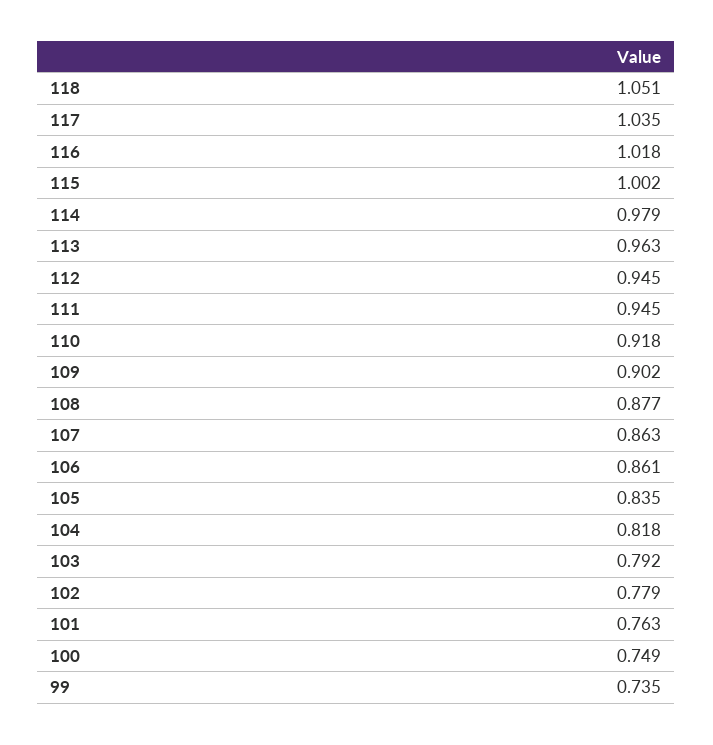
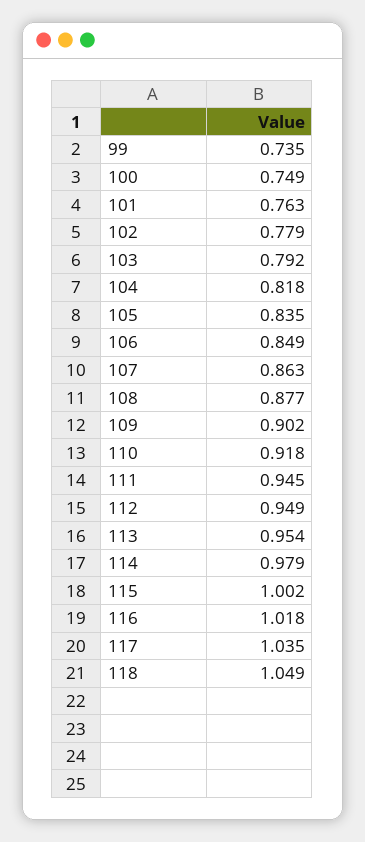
118: 1.051 -> 1.049
113: 0.963 -> 0.954
112: 0.945 -> 0.949
106: 0.861 -> 0.849

